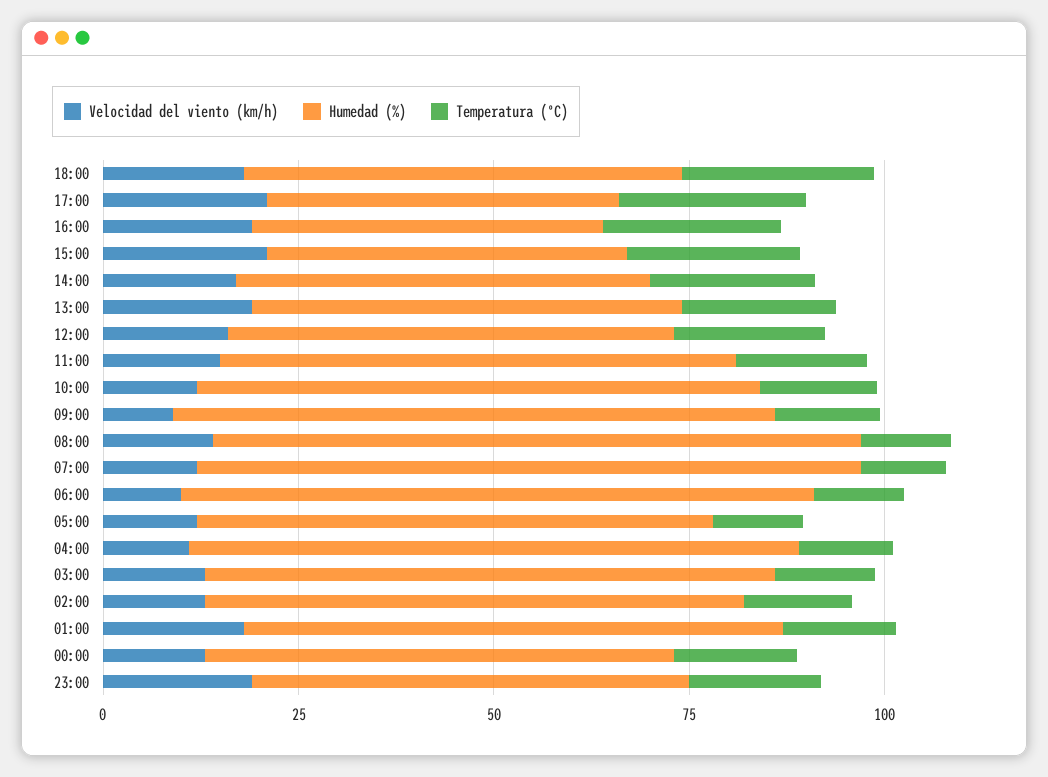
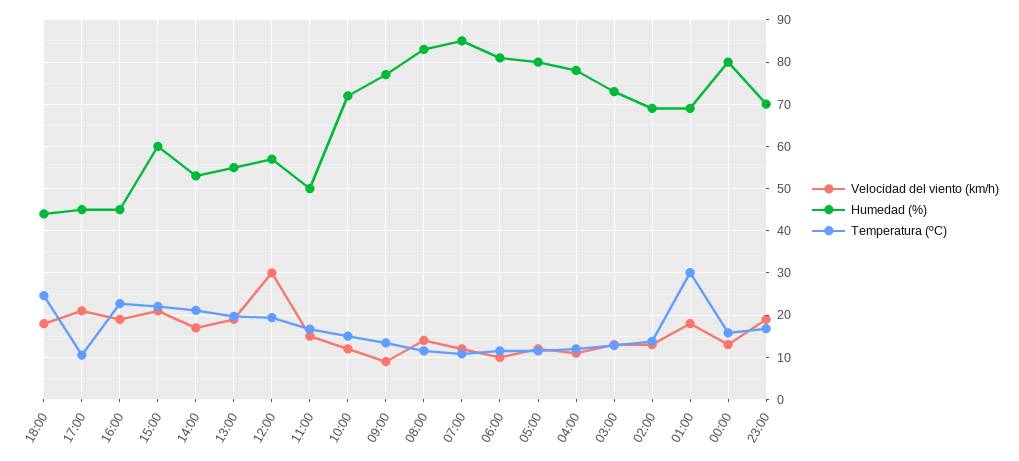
Humedad (%), 18:00: 55 -> 44
Temperatura (ºC), 17:00: 25 -> 10
Humedad (%), 15:00: 45 -> 60
Velocidad del viento (km/h), 12:00: 15 -> 30
Humedad (%), 11:00: 65 -> 50
Humedad (%), 05:00: 65 -> 80
Temperatura (ºC), 01:00: 15 -> 30
Humedad (%), 00:00: 60 -> 80
Humedad (%), 23:00: 55 -> 70

